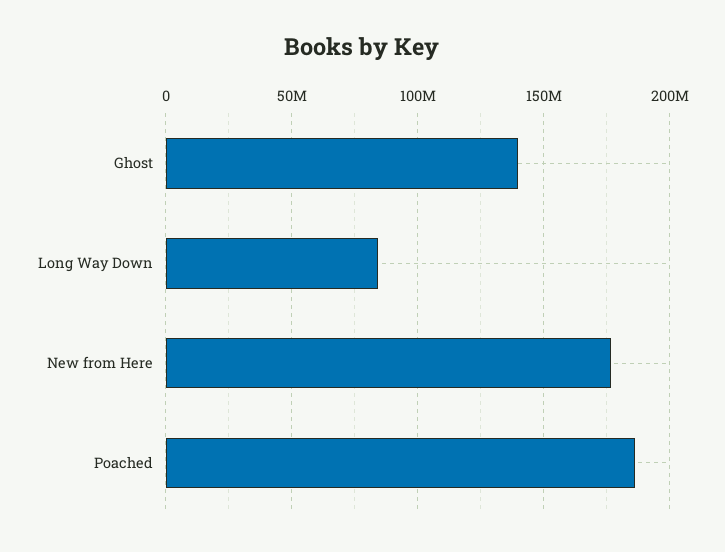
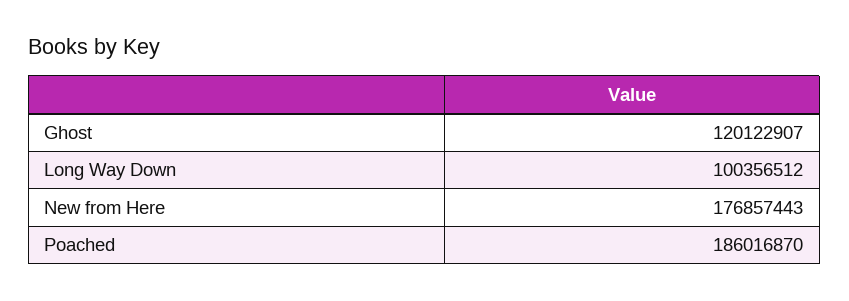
Ghost: 140000000 -> 120122907
Long Way Down: 85000000 -> 100356512

